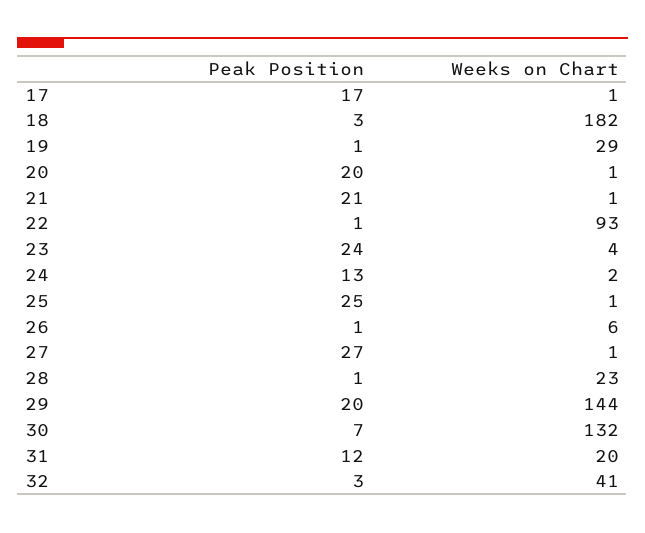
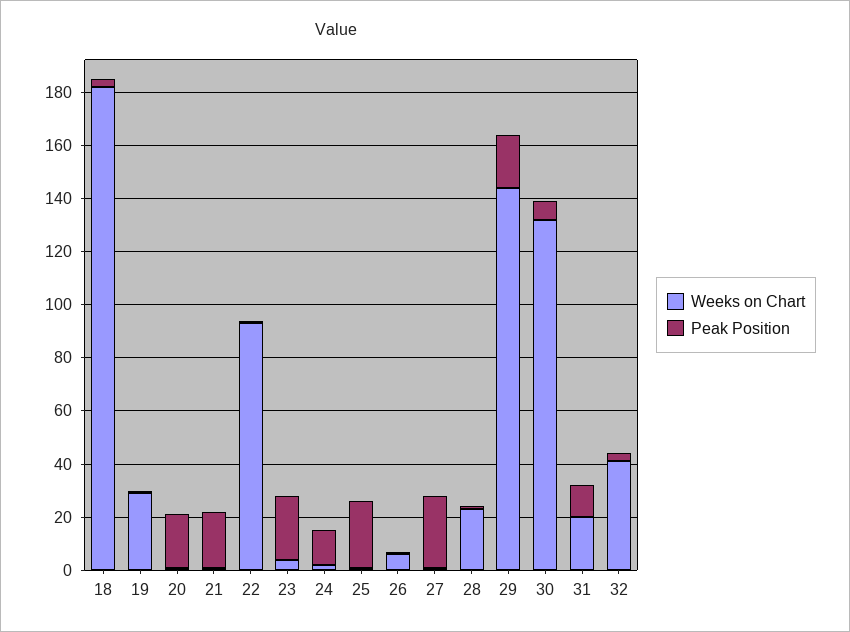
Peak Position, 17: 17 -> none
Weeks on Chart, 17: 1 -> none

